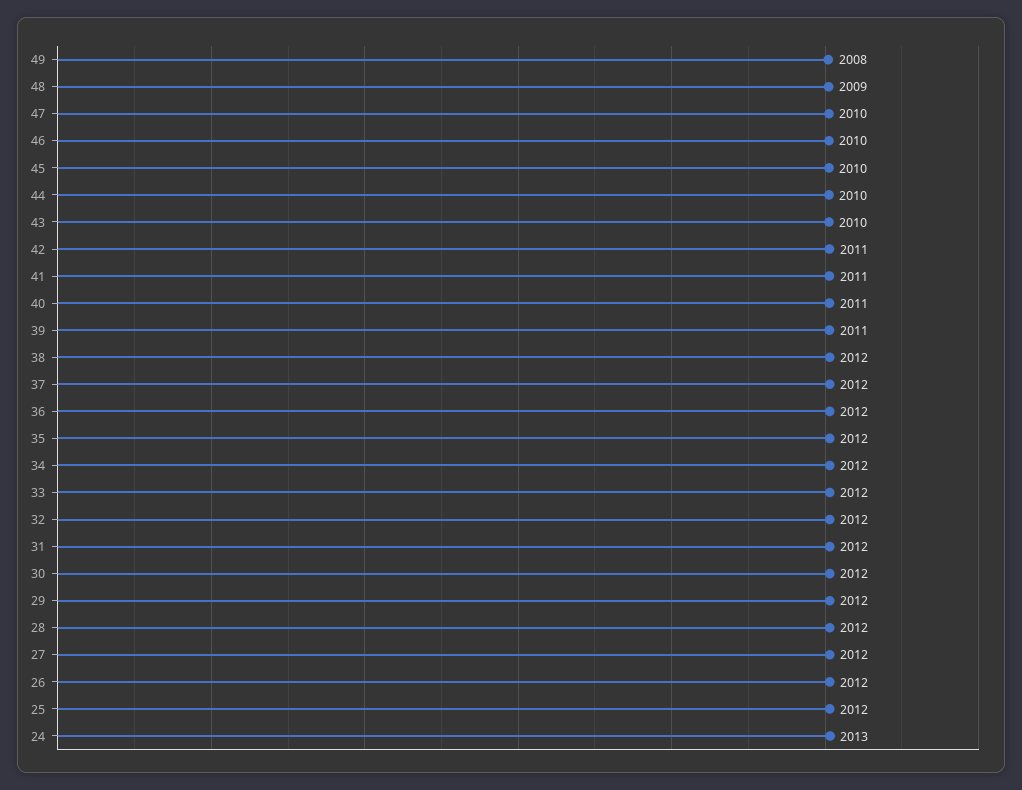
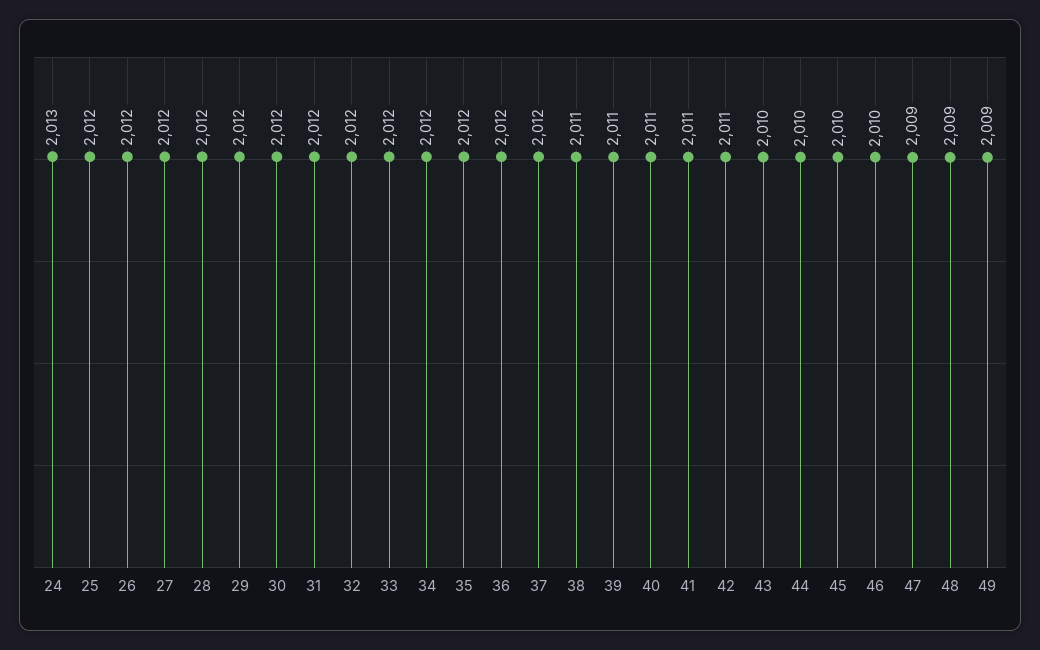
49: 2008 -> 2009
47: 2010 -> 2009
38: 2012 -> 2011

